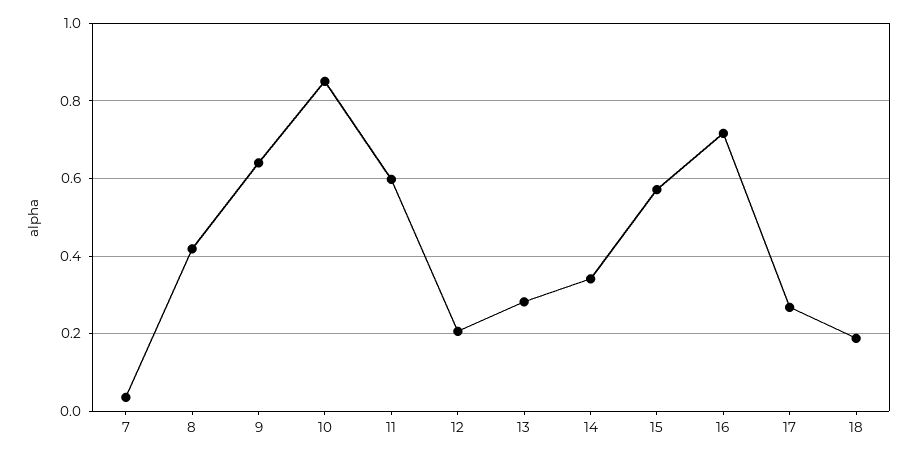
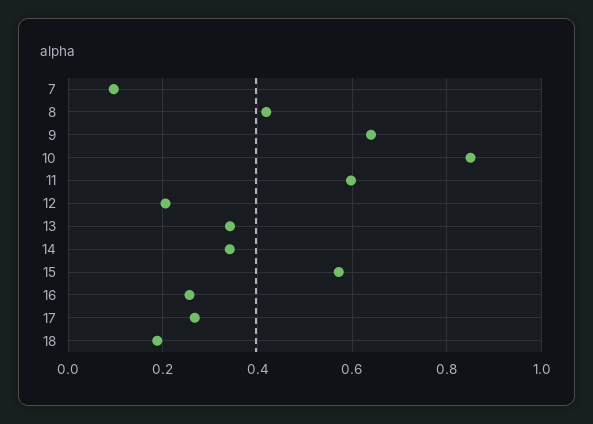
7: 0.04 -> 0.1
13: 0.28 -> 0.34
16: 0.72 -> 0.26

